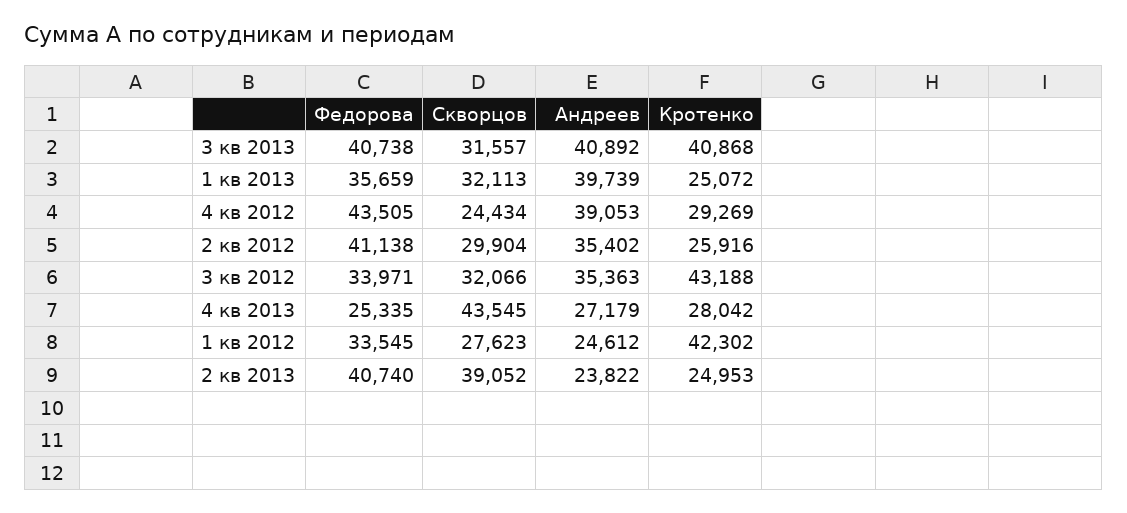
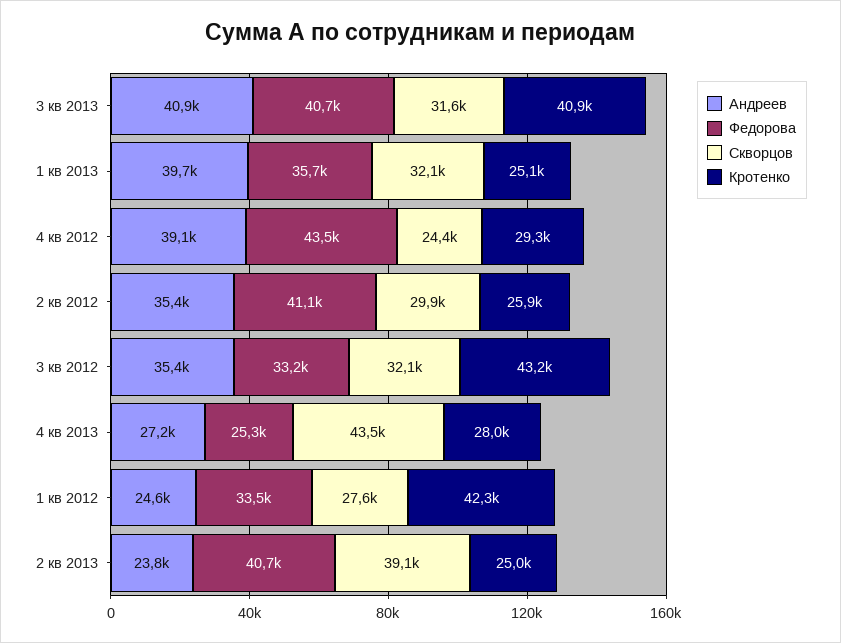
Федорова, 3 кв 2012: 33971 -> 33200

